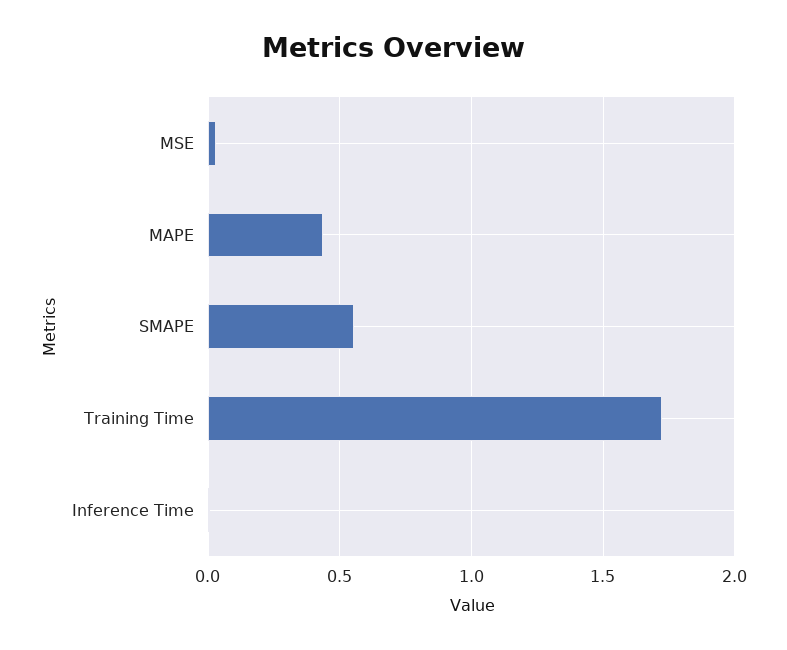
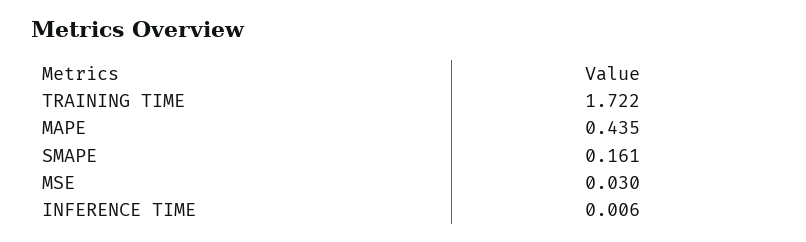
SMAPE: 0.55 -> 0.161

